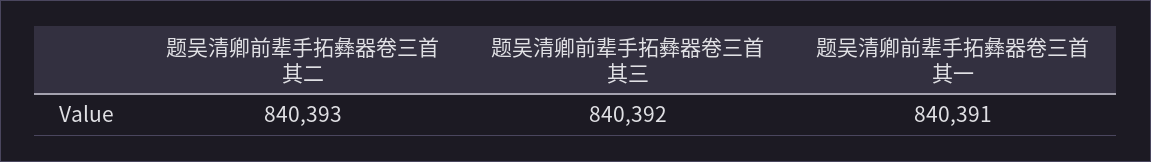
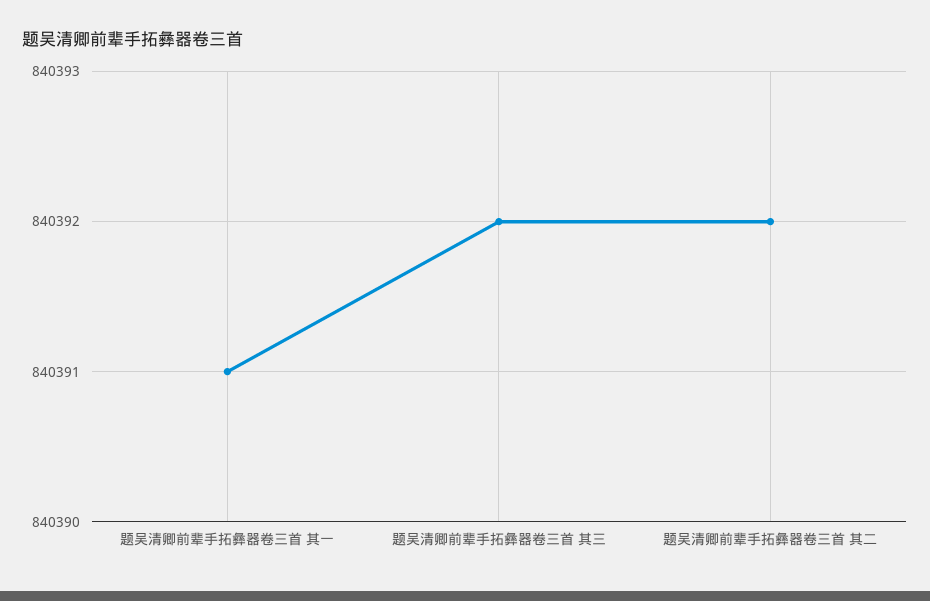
题吴清卿前辈手拓彝器卷三首 其二: 840393 -> 840392

